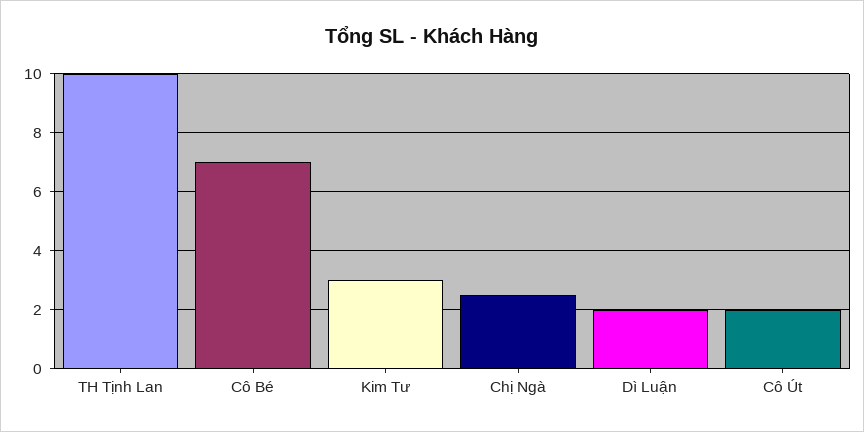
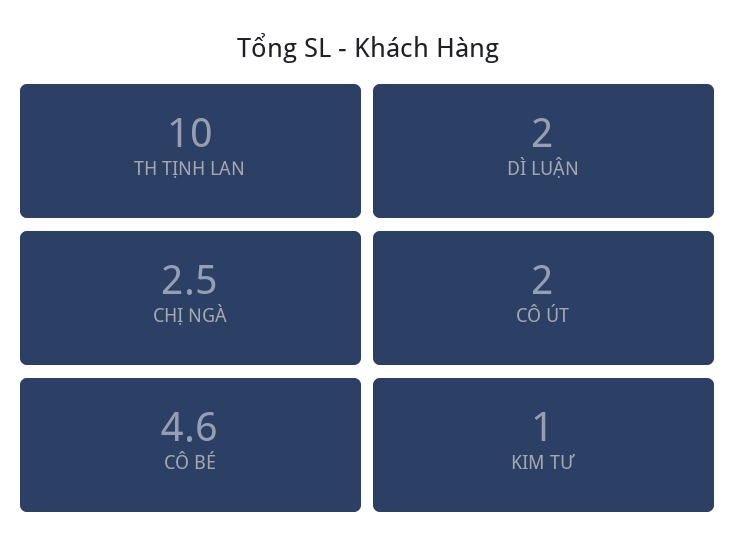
Cô Bé: 7 -> 4.6
Kim Tư: 3 -> 1

